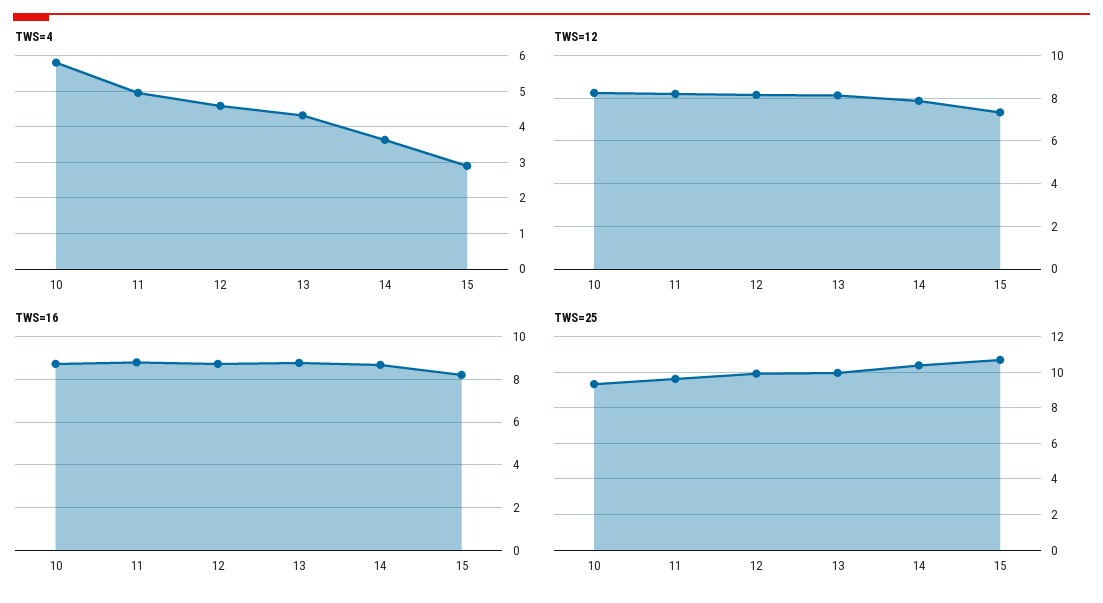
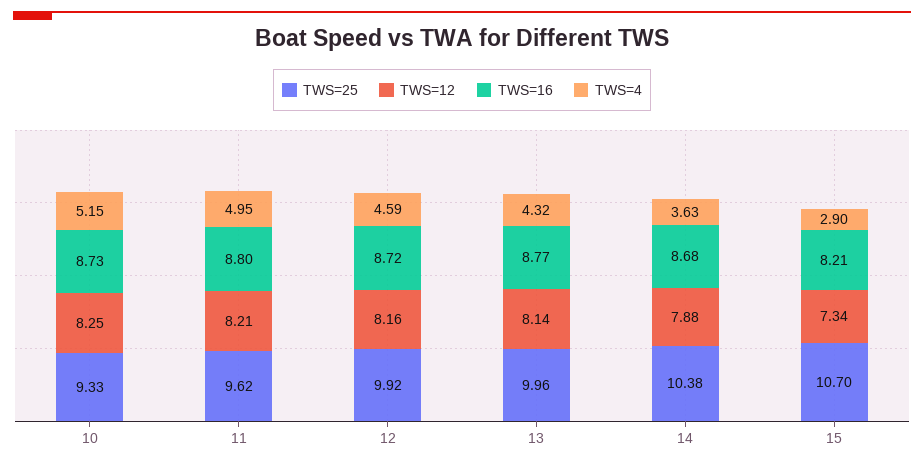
TWS=4, 10: 5.8 -> 5.15

